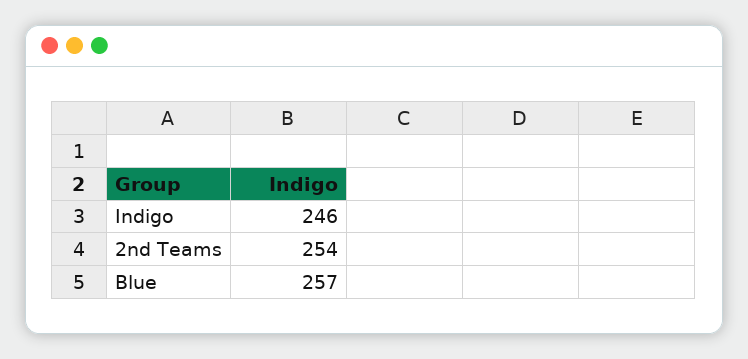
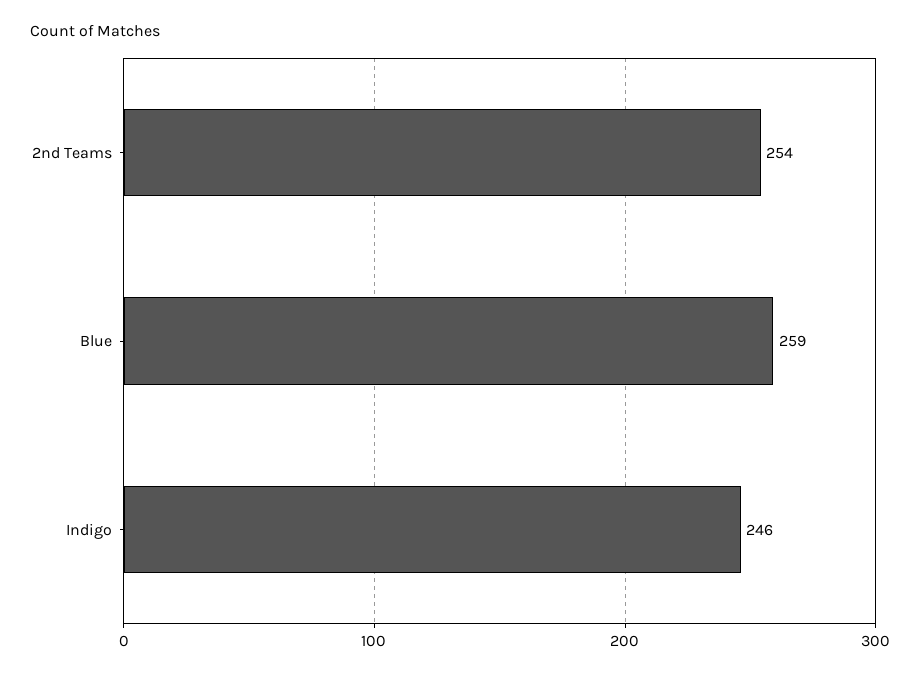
Blue: 257 -> 259

